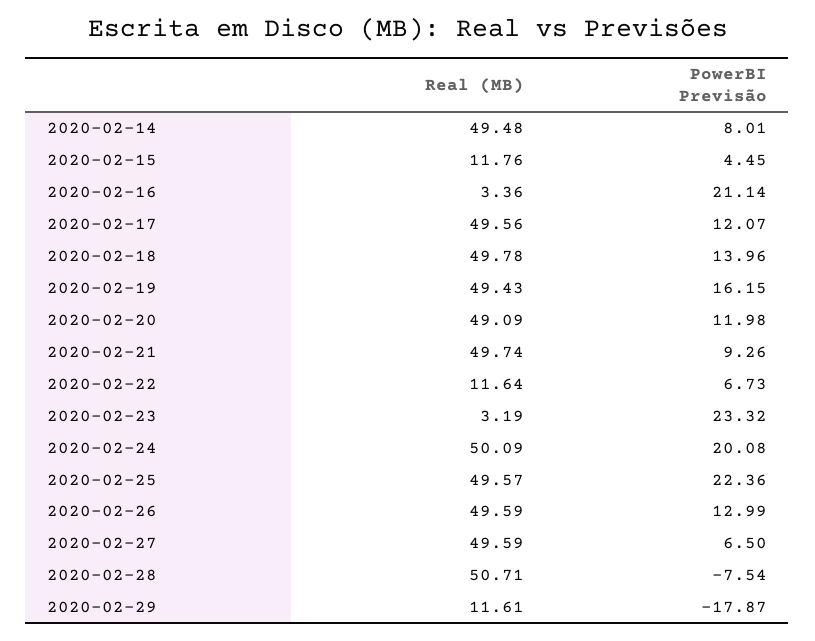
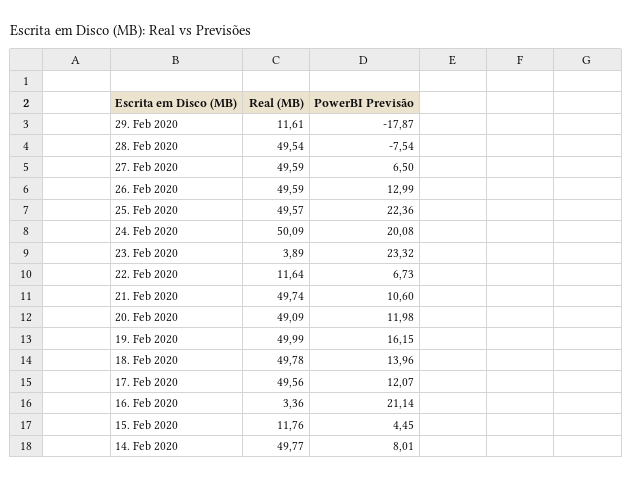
Real (MB), 2020-02-14: 49.48 -> 49.77
Real (MB), 2020-02-19: 49.43 -> 49.99
PowerBI Previsão, 2020-02-21: 9.26 -> 10.6
Real (MB), 2020-02-23: 3.19 -> 3.89
Real (MB), 2020-02-28: 50.71 -> 49.54

